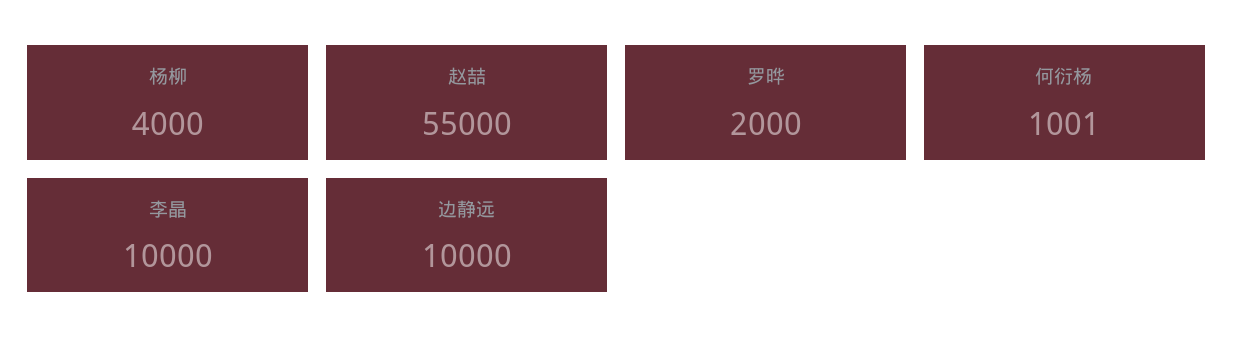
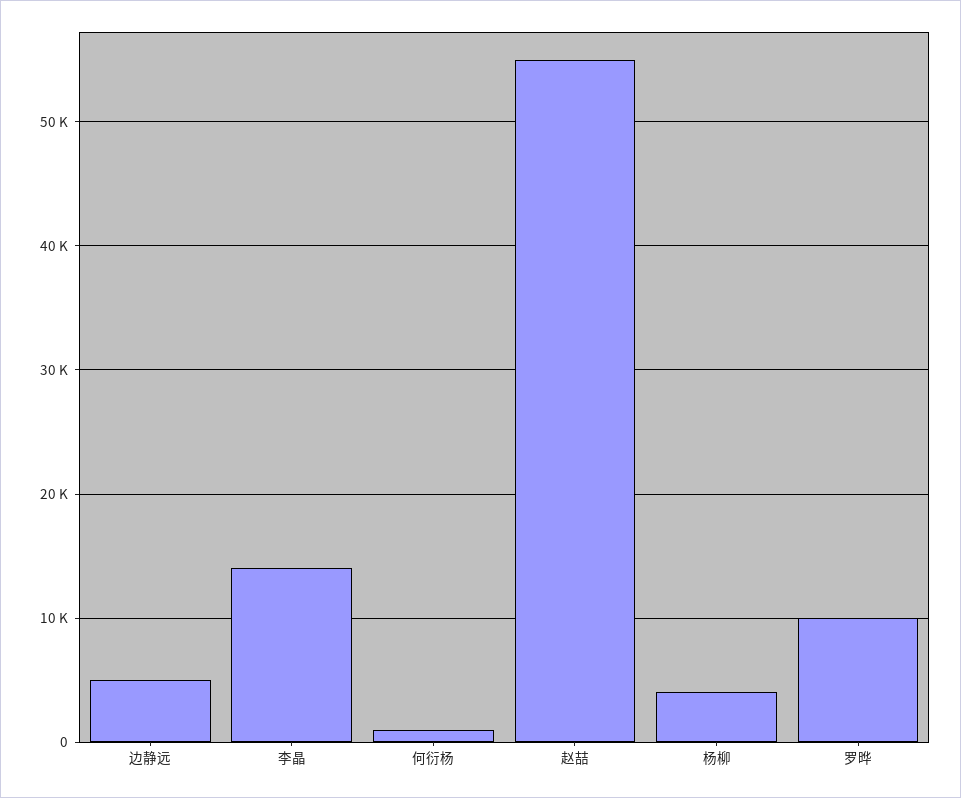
罗晔: 2000 -> 10000
李晶: 10000 -> 14000
边静远: 10000 -> 5000

